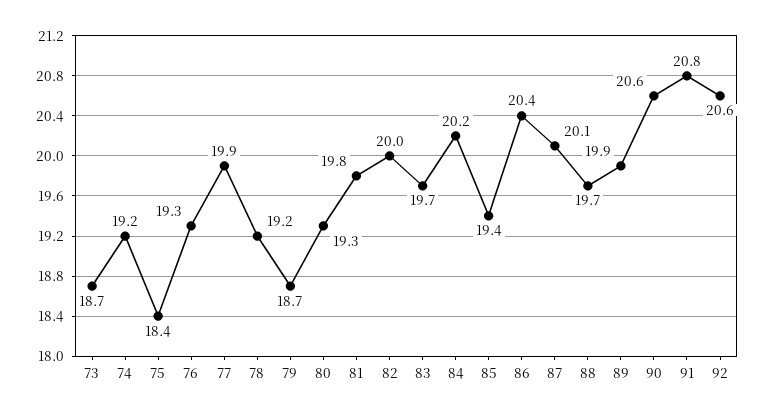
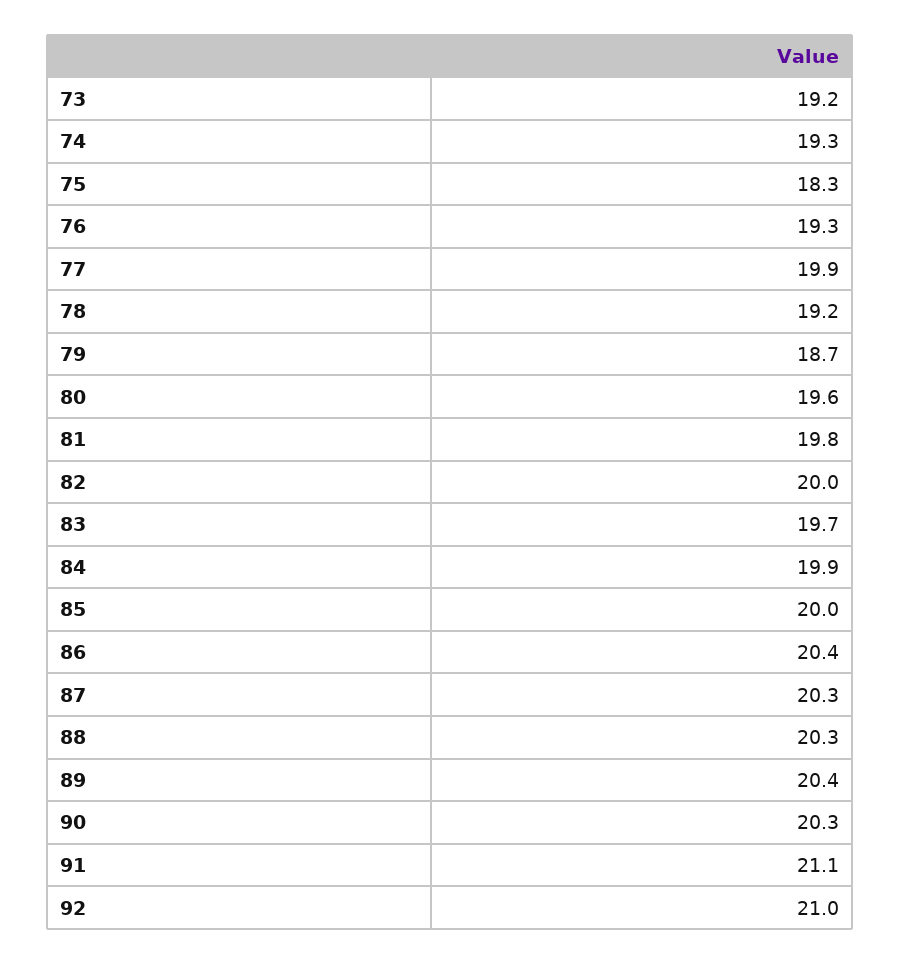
73: 18.7 -> 19.2
74: 19.2 -> 19.3
75: 18.4 -> 18.3
80: 19.3 -> 19.6
84: 20.2 -> 19.9
85: 19.4 -> 20
87: 20.1 -> 20.3
88: 19.7 -> 20.3
89: 19.9 -> 20.4
90: 20.6 -> 20.3
91: 20.8 -> 21.1
92: 20.6 -> 21

